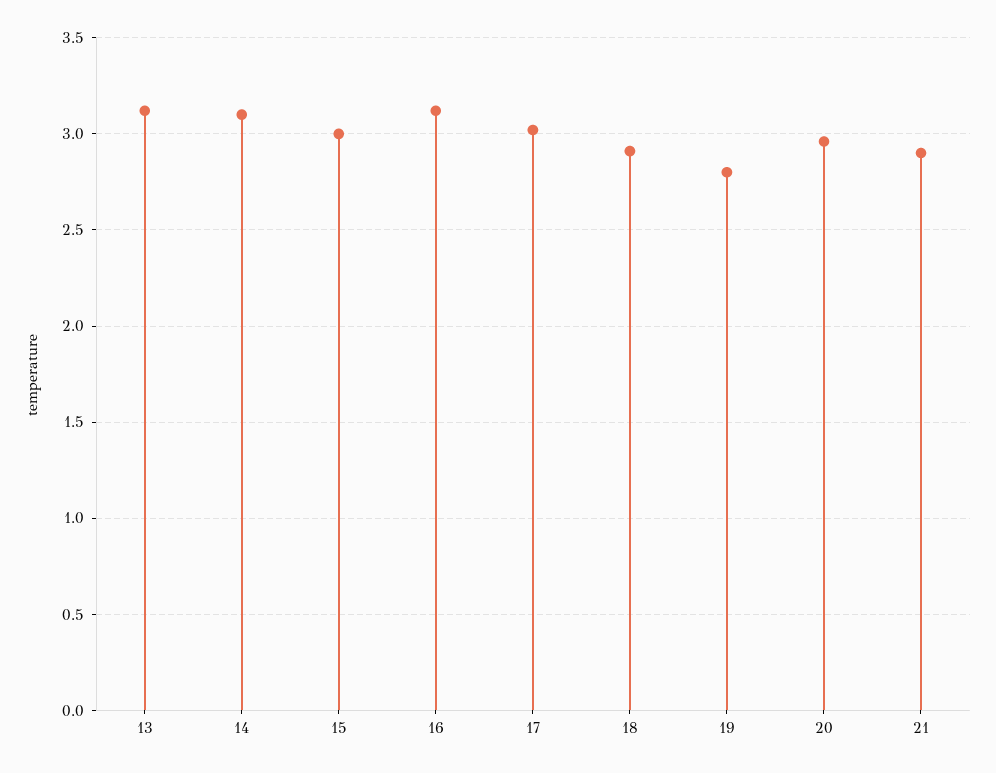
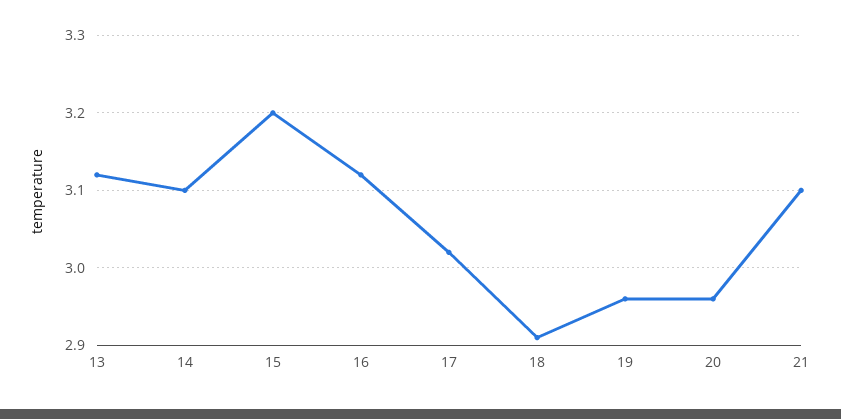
15: 3 -> 3.2
19: 2.8 -> 2.96
21: 2.9 -> 3.1

